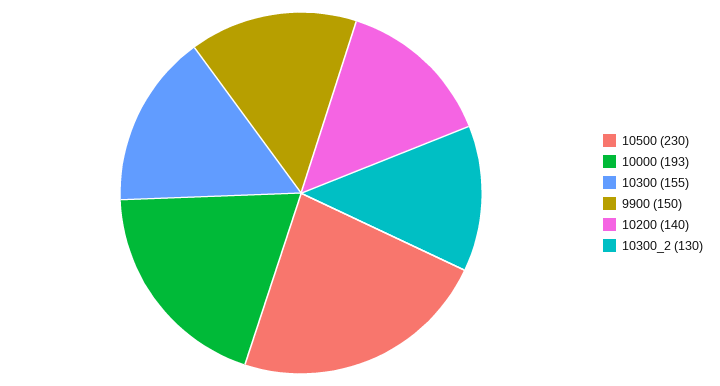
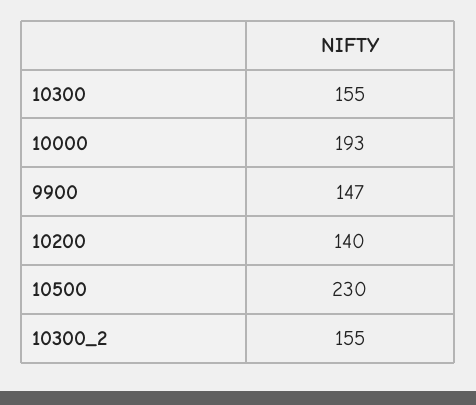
9900: 150 -> 147
10300_2: 130 -> 155

